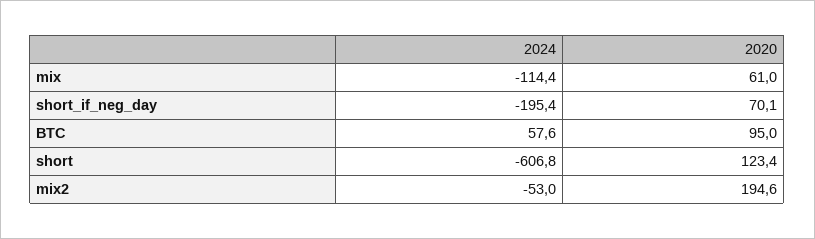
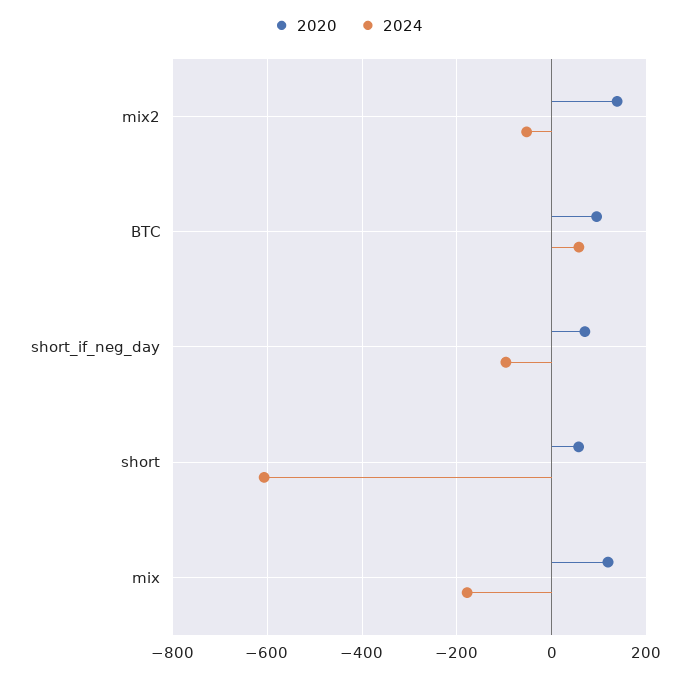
2024, mix: -114.4 -> -180
2020, mix: 61 -> 120
2024, short_if_neg_day: -195.4 -> -100
2020, short: 123.4 -> 60
2020, mix2: 194.6 -> 140

